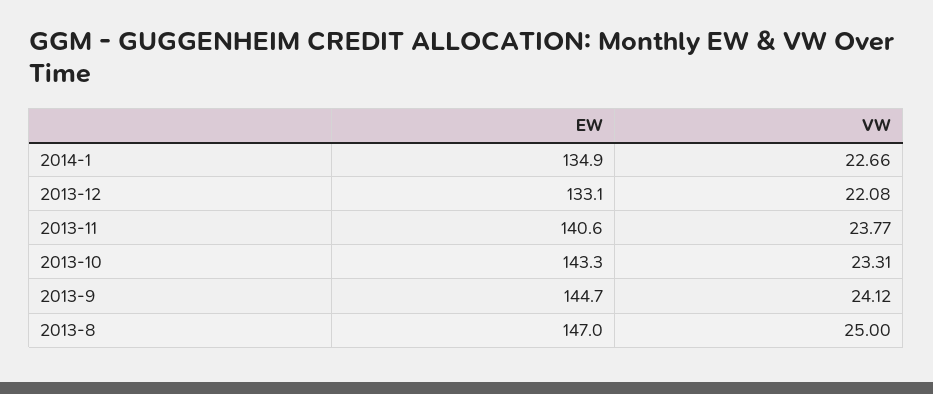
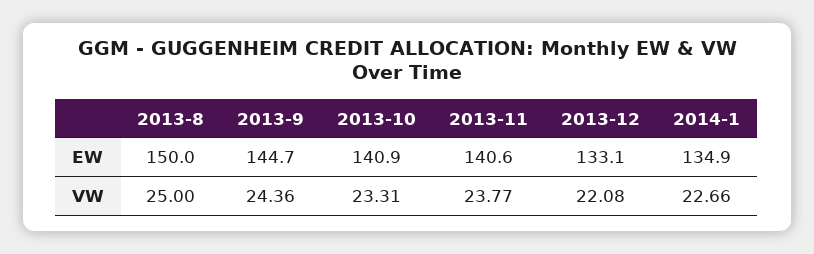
EW, 2013-10: 143.3 -> 140.9
VW, 2013-9: 24.12 -> 24.36
EW, 2013-8: 147 -> 150

